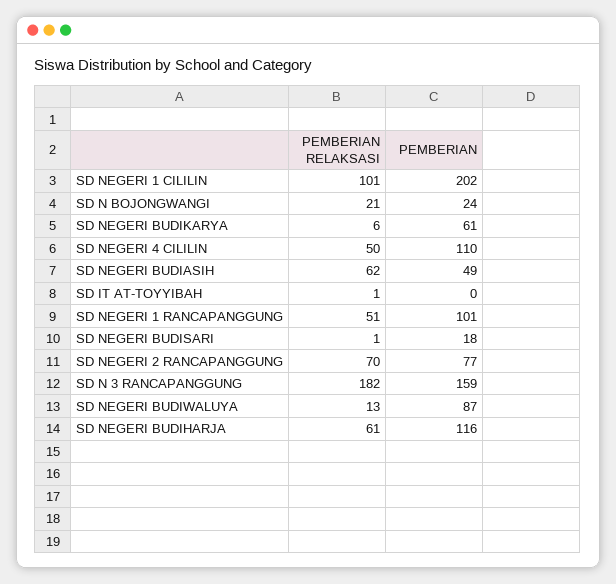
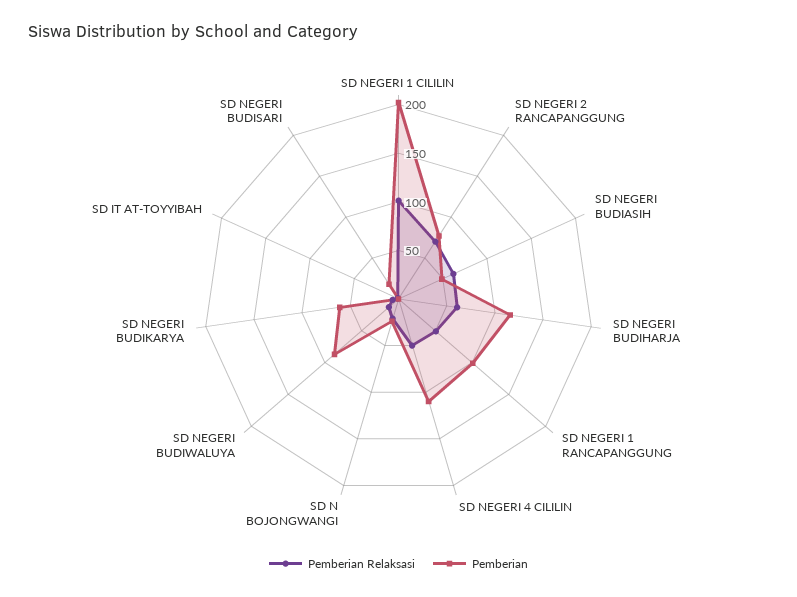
PEMBERIAN RELAKSASI, SD N 3 RANCAPANGGUNG: 182 -> none
PEMBERIAN, SD N 3 RANCAPANGGUNG: 159 -> none

